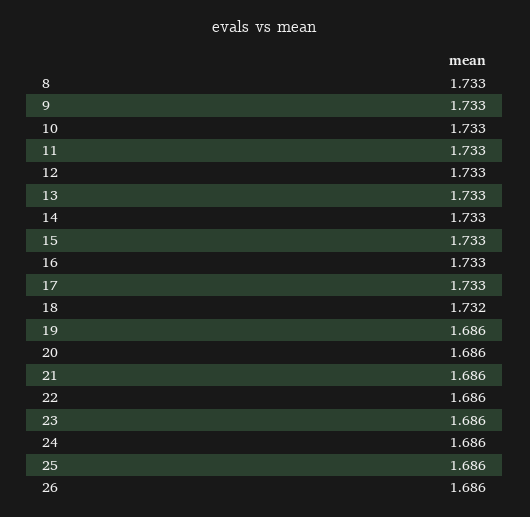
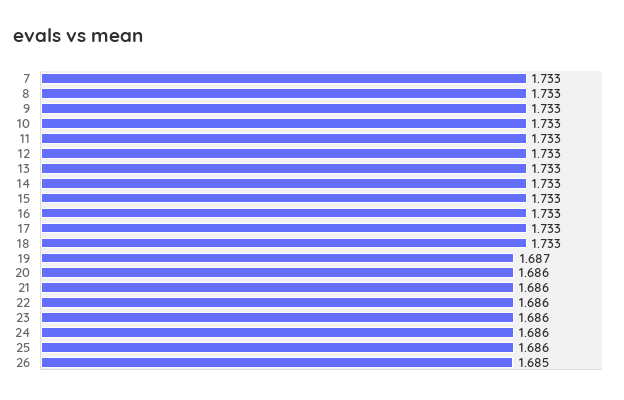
18: 1.732 -> 1.733
19: 1.686 -> 1.687
26: 1.686 -> 1.685
7: none -> 1.733

